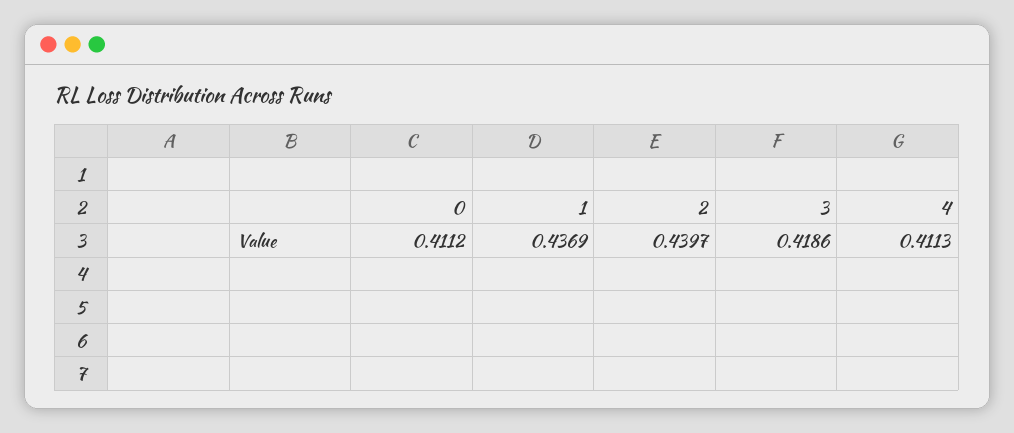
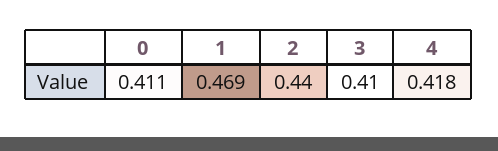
1: 0.4369 -> 0.469
3: 0.4186 -> 0.41
4: 0.4113 -> 0.418

